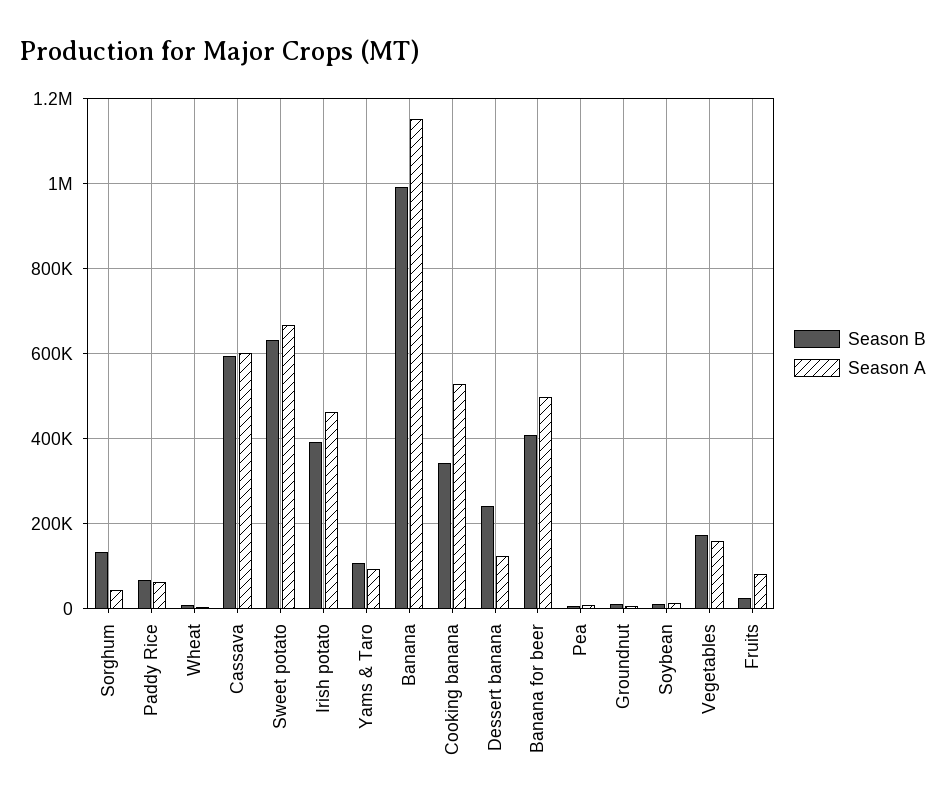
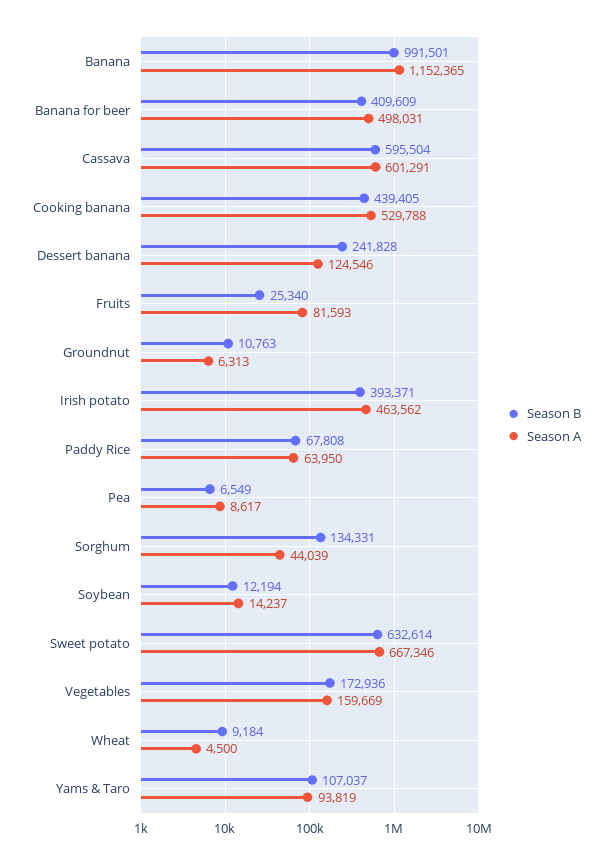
Season B, Cooking banana: 340000 -> 439405

